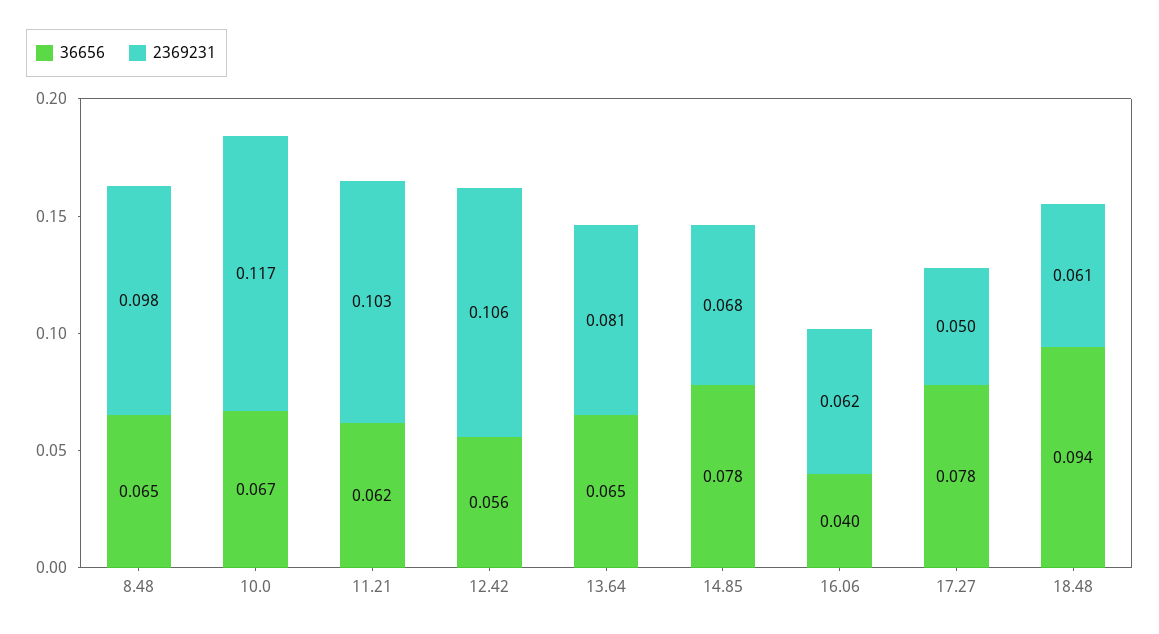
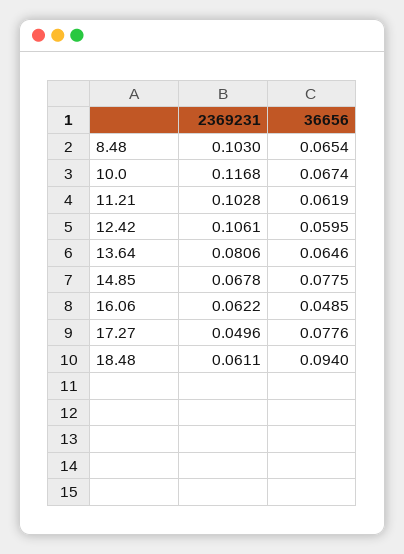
2369231, 8.48: 0.098 -> 0.103
36656, 12.42: 0.056 -> 0.0595
36656, 16.06: 0.04 -> 0.0485

